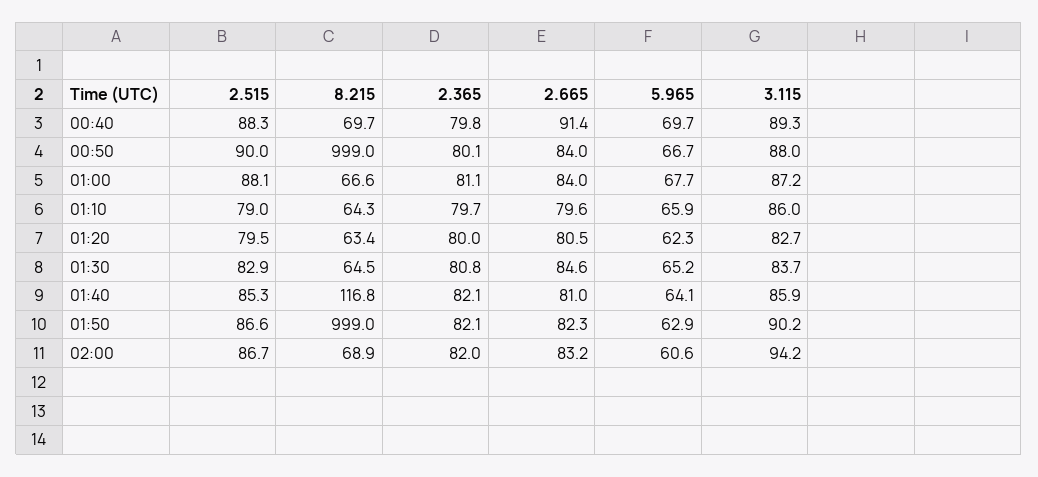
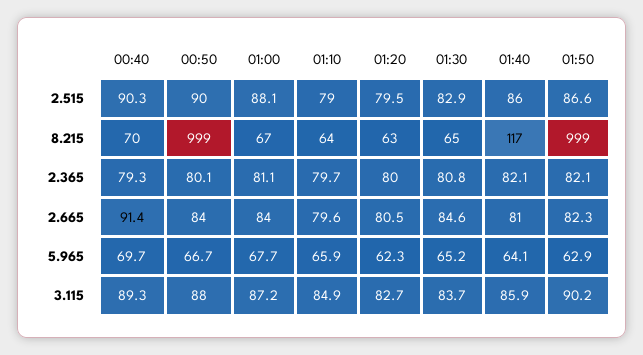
2.515, 00:40: 88.3 -> 90.3
2.365, 00:40: 79.8 -> 79.3
3.115, 01:10: 86 -> 84.9
2.515, 01:40: 85.3 -> 86
2.515, 02:00: 86.7 -> none
8.215, 02:00: 68.9 -> none
2.365, 02:00: 82 -> none
2.665, 02:00: 83.2 -> none
5.965, 02:00: 60.6 -> none
3.115, 02:00: 94.2 -> none

